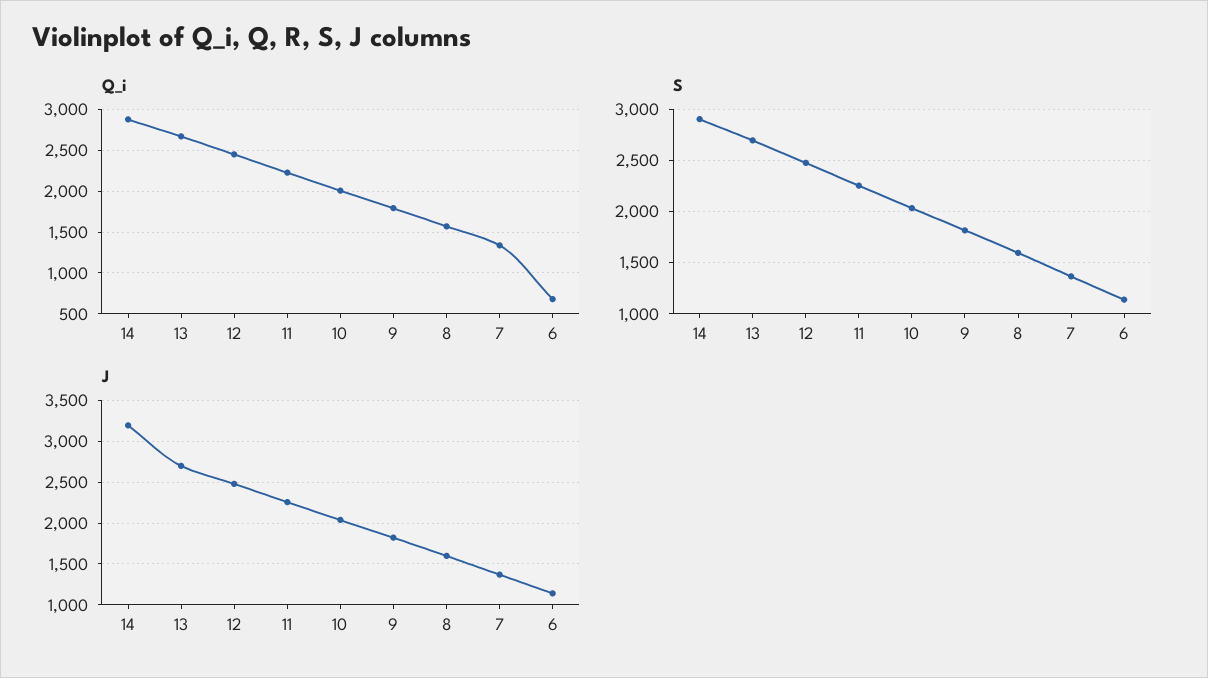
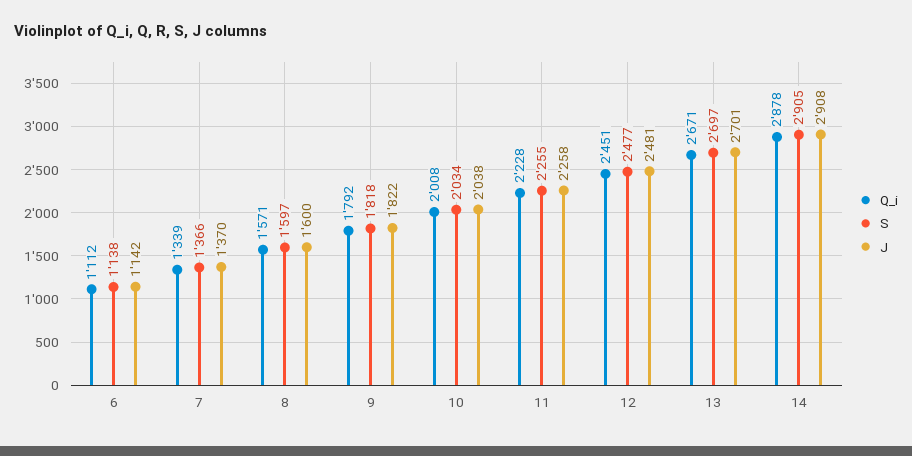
Q_i, 6: 700 -> 1112
J, 14: 3200 -> 2908

